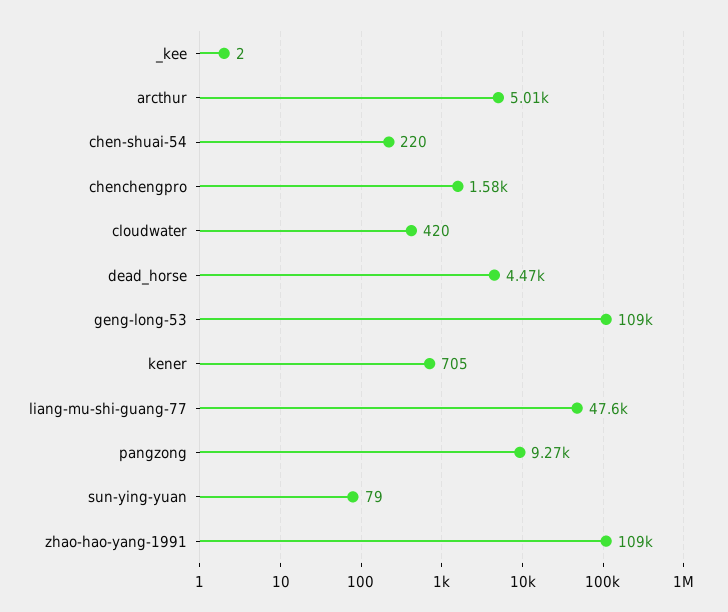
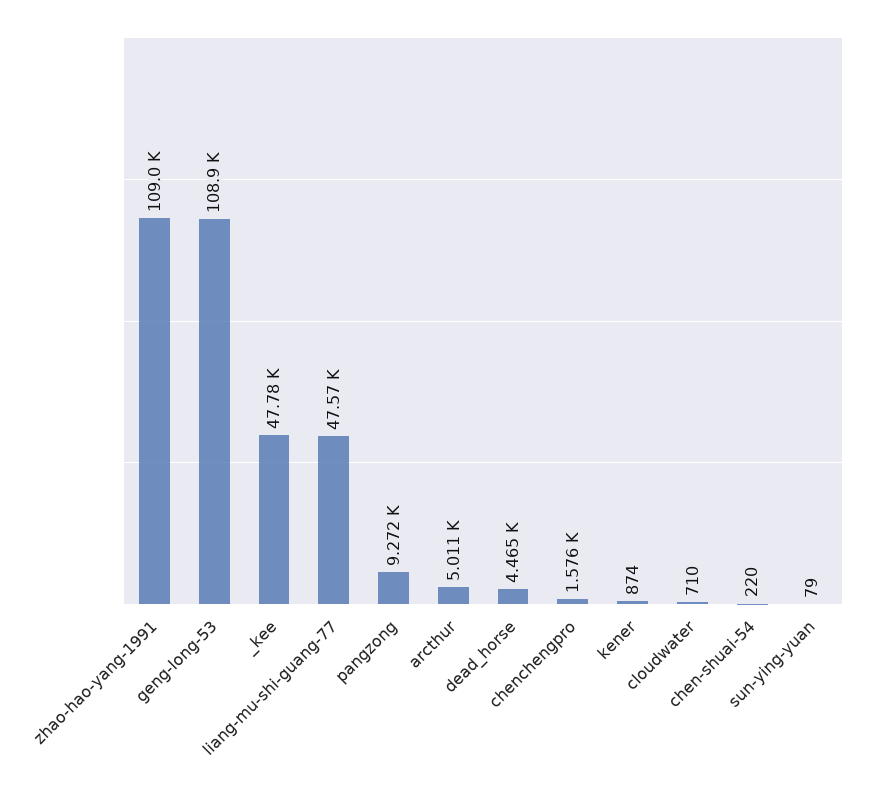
_kee: 2 -> 47780
cloudwater: 420 -> 710
kener: 705 -> 874

